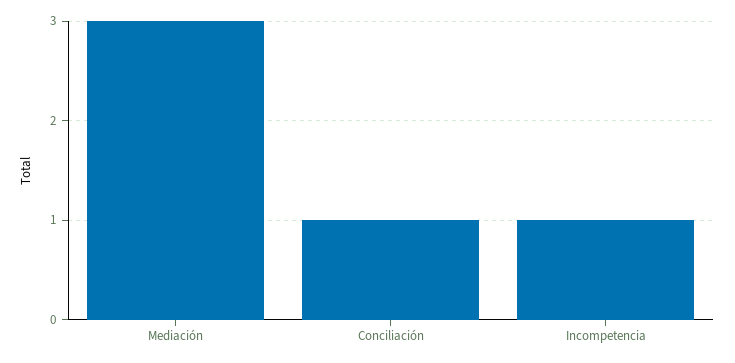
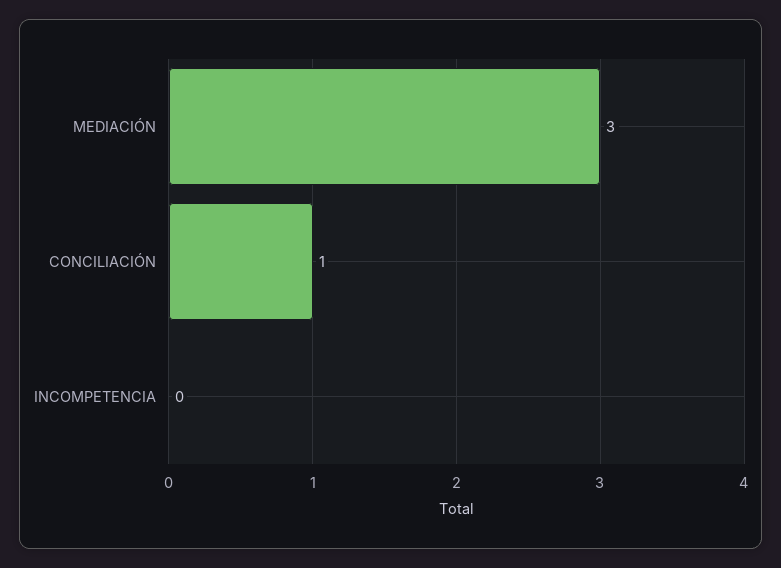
Incompetencia: 1 -> 0

